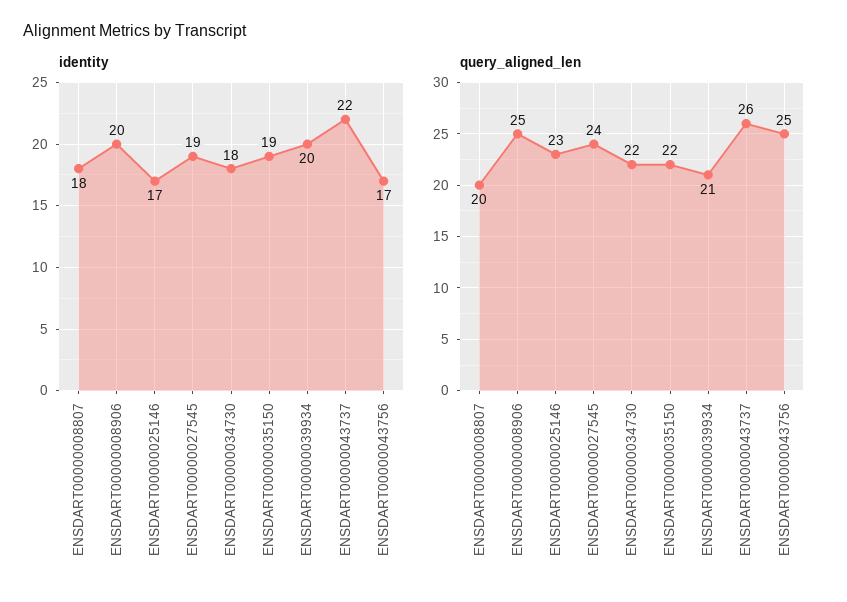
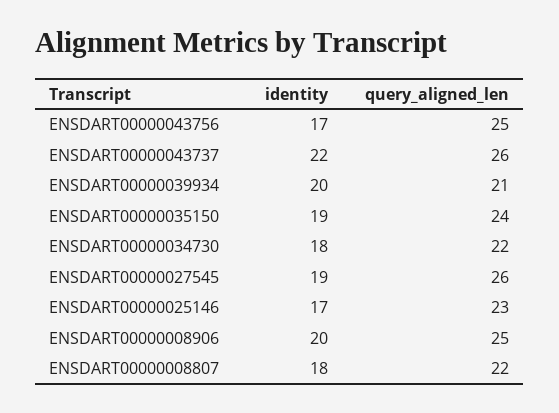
query_aligned_len, ENSDART00000008807: 20 -> 22
query_aligned_len, ENSDART00000027545: 24 -> 26
query_aligned_len, ENSDART00000035150: 22 -> 24

